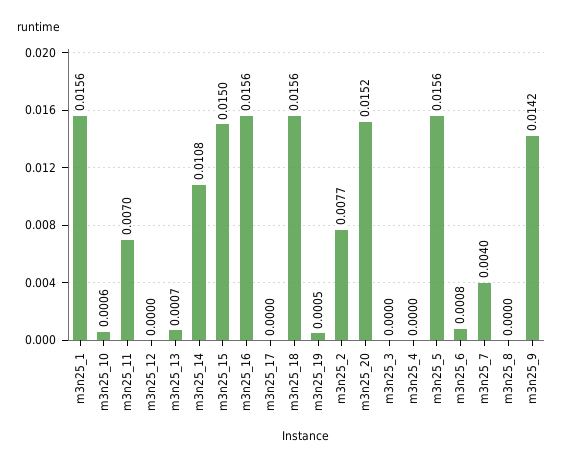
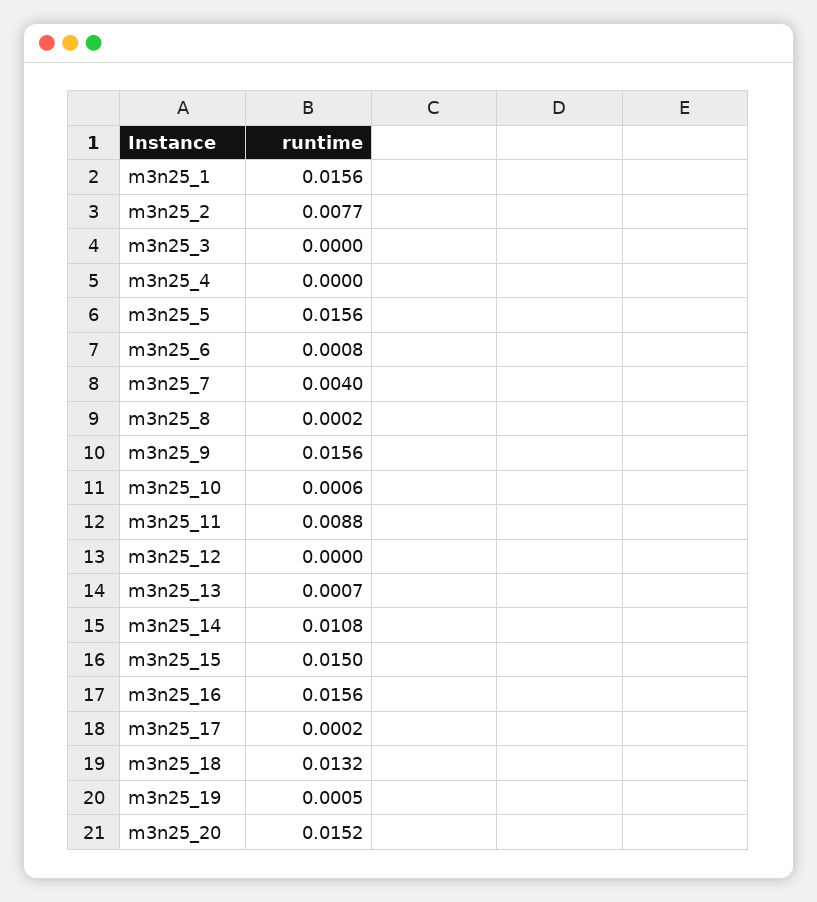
m3n25_11: 0.007 -> 0.0088
m3n25_17: 0 -> 0.0002
m3n25_18: 0.0156 -> 0.0132
m3n25_8: 0 -> 0.0002
m3n25_9: 0.0142 -> 0.0156

